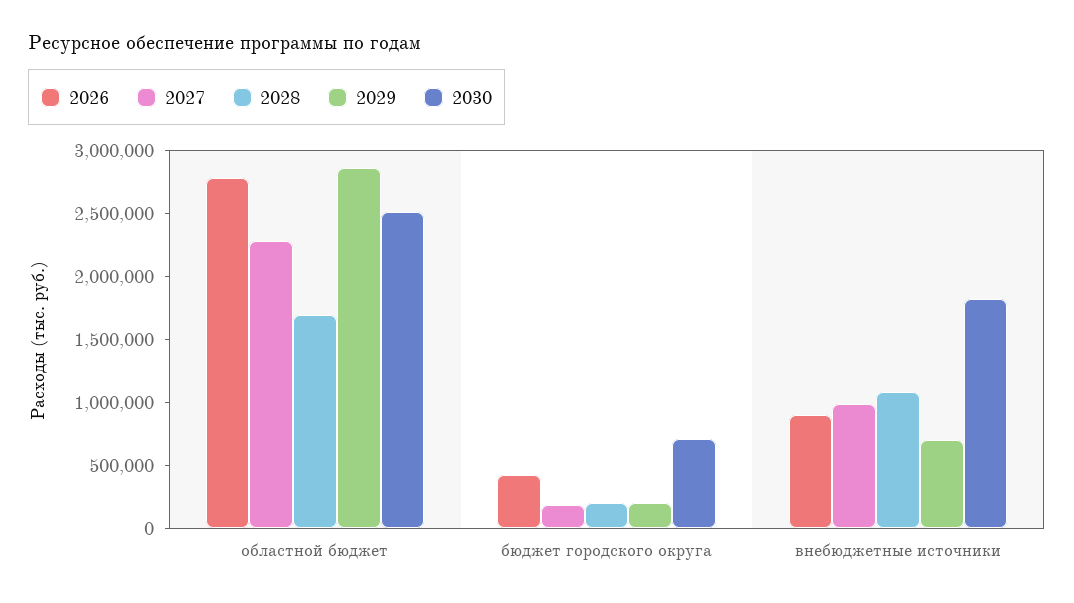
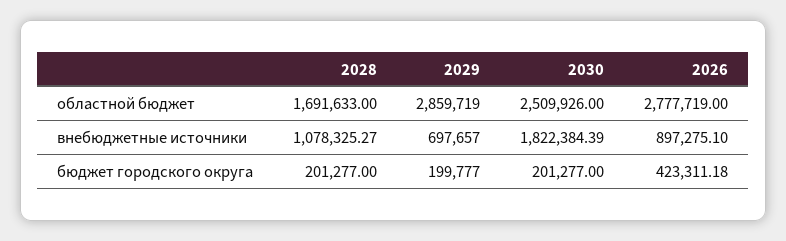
2027, областной бюджет: 2300000 -> none
2027, бюджет городского округа: 200000 -> none
2030, бюджет городского округа: 700000 -> 201277
2027, внебюджетные источники: 1000000 -> none

